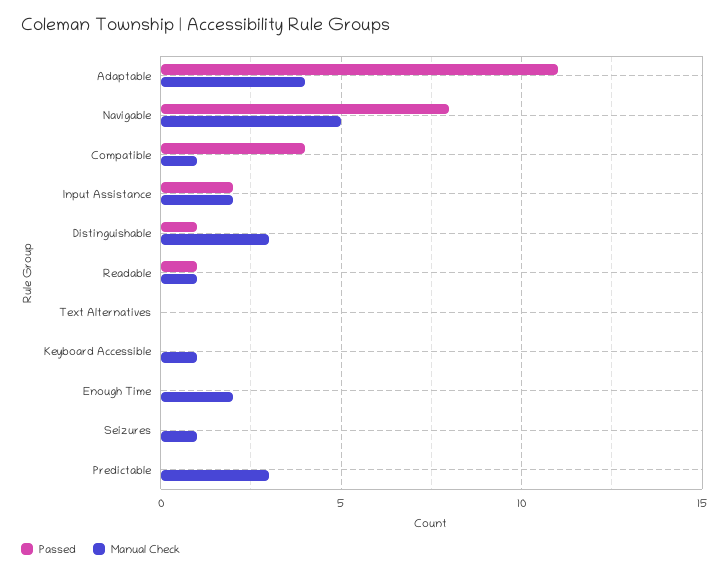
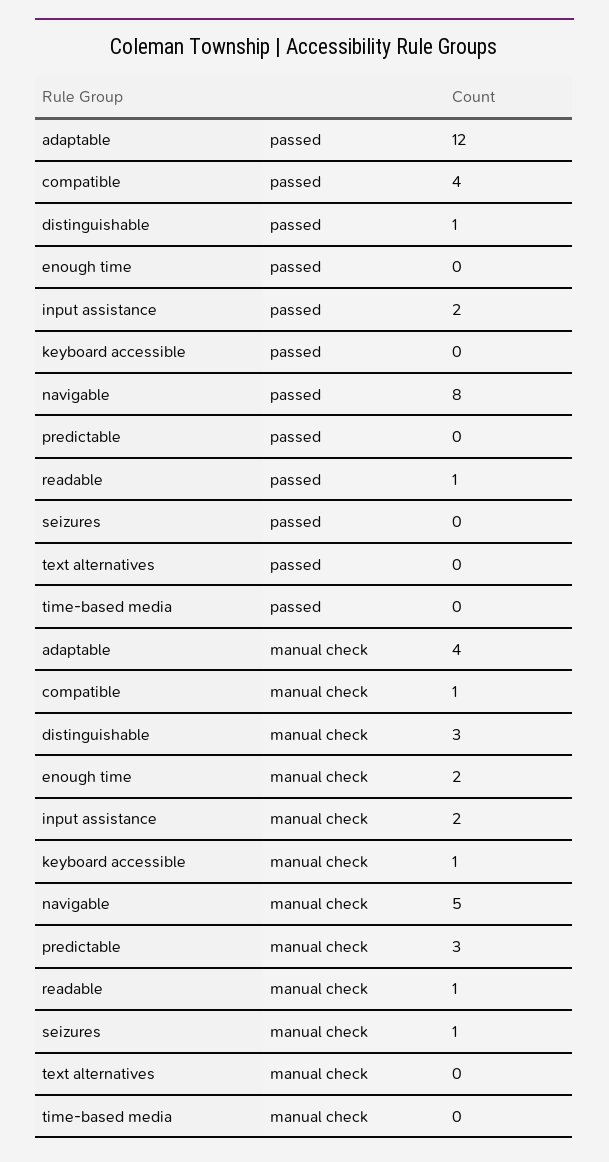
Passed, Adaptable: 11 -> 12
Passed, time-based media: none -> 0
Manual Check, time-based media: none -> 0

